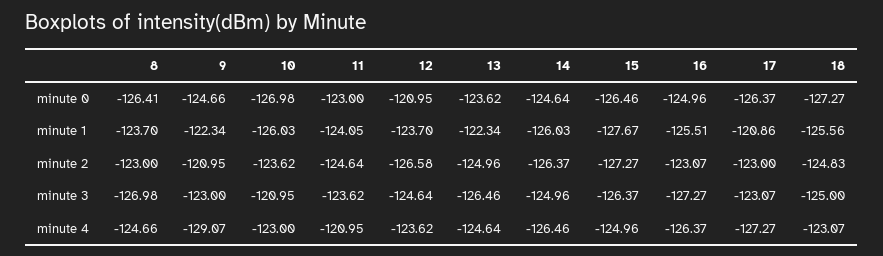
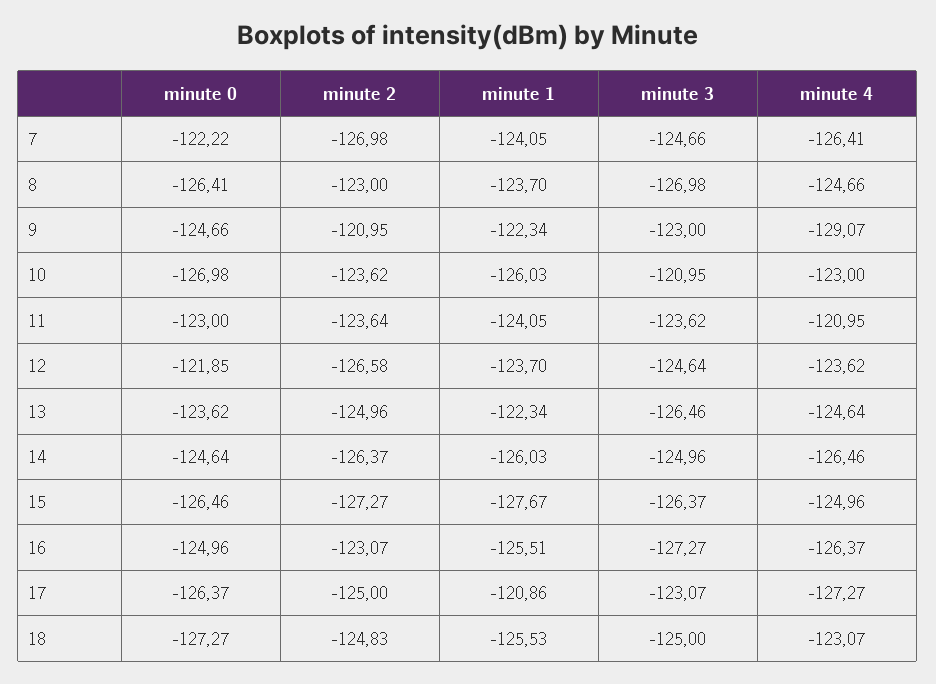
12, minute 0: -120.95 -> -121.85
18, minute 1: -125.56 -> -125.53
11, minute 2: -124.64 -> -123.64
17, minute 2: -123 -> -125
7, minute 0: none -> -122.22
7, minute 2: none -> -126.98
7, minute 1: none -> -124.05
7, minute 3: none -> -124.66
7, minute 4: none -> -126.41

